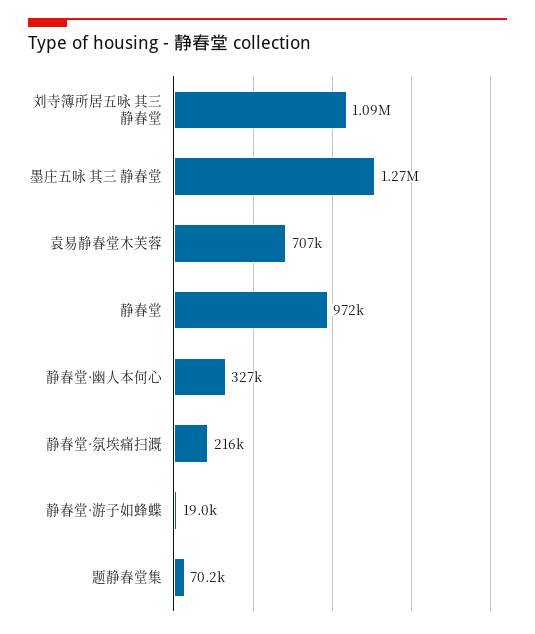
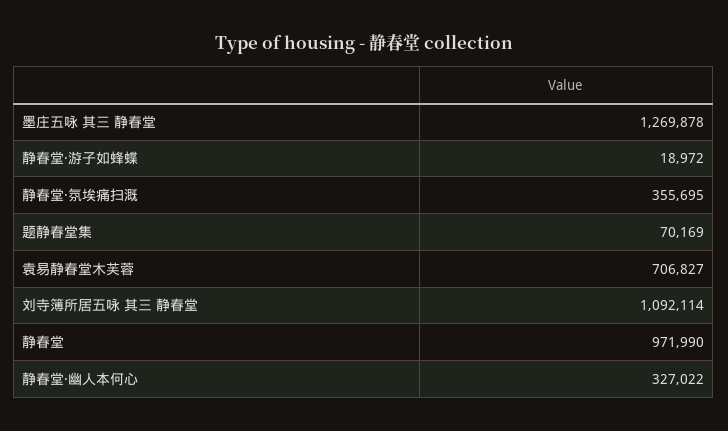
静春堂·氛埃痛扫溉: 216000 -> 355695

